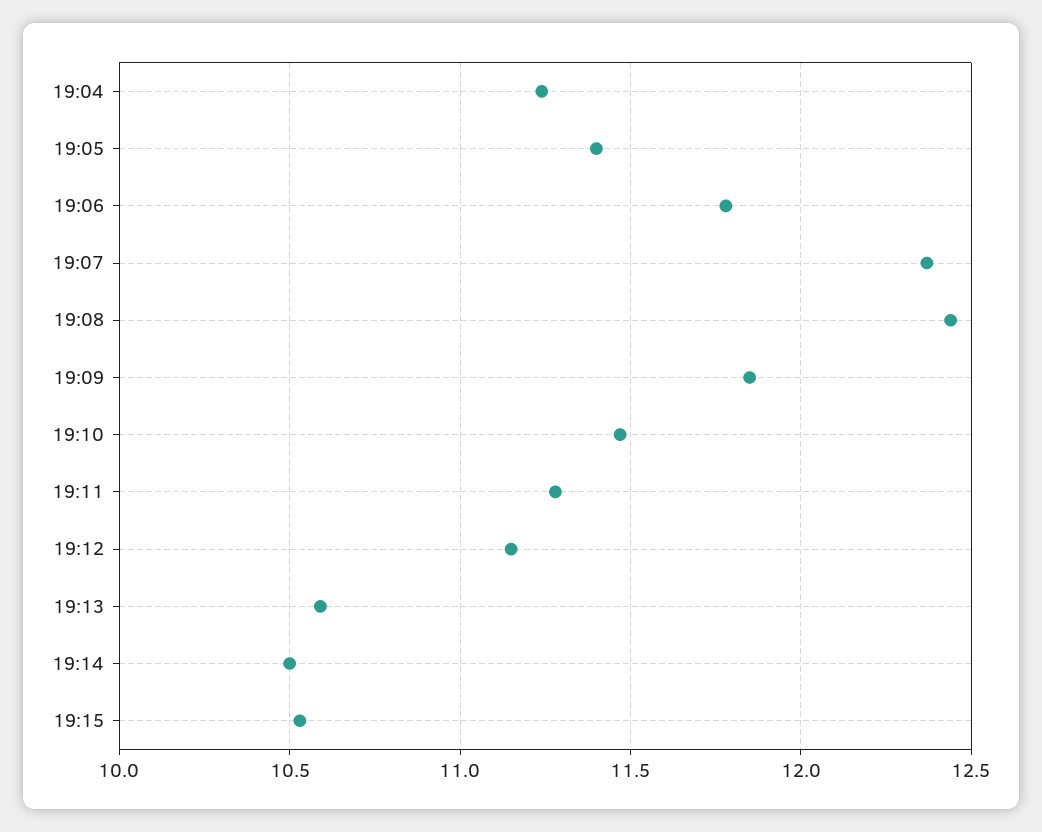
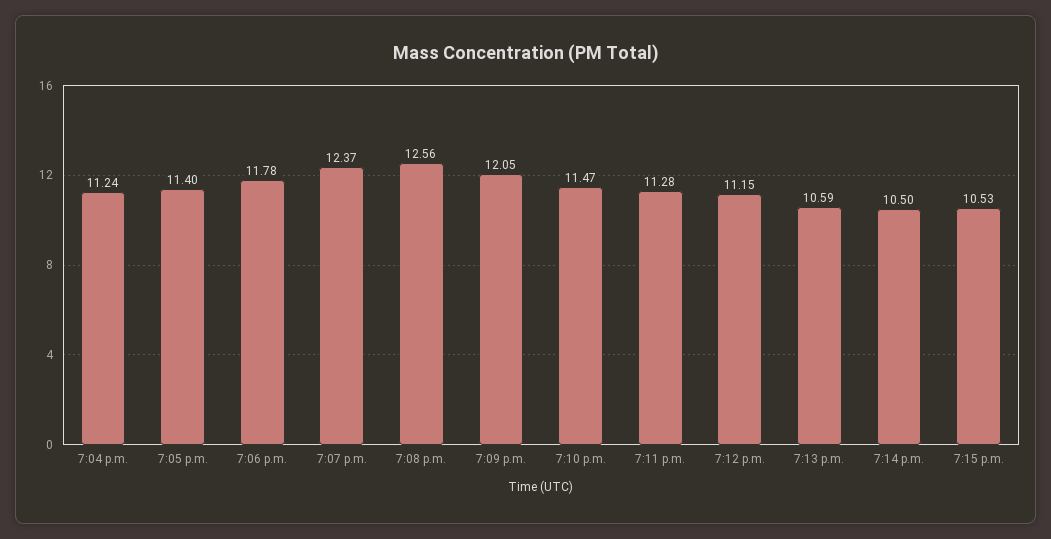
19:08: 12.45 -> 12.56
19:09: 11.85 -> 12.05

